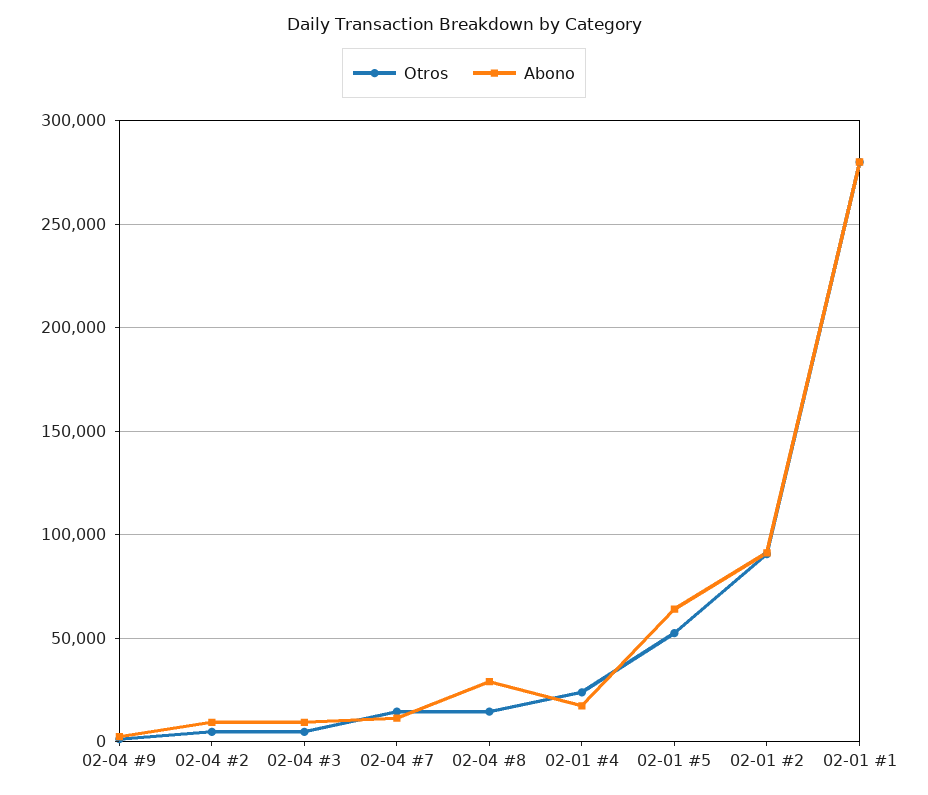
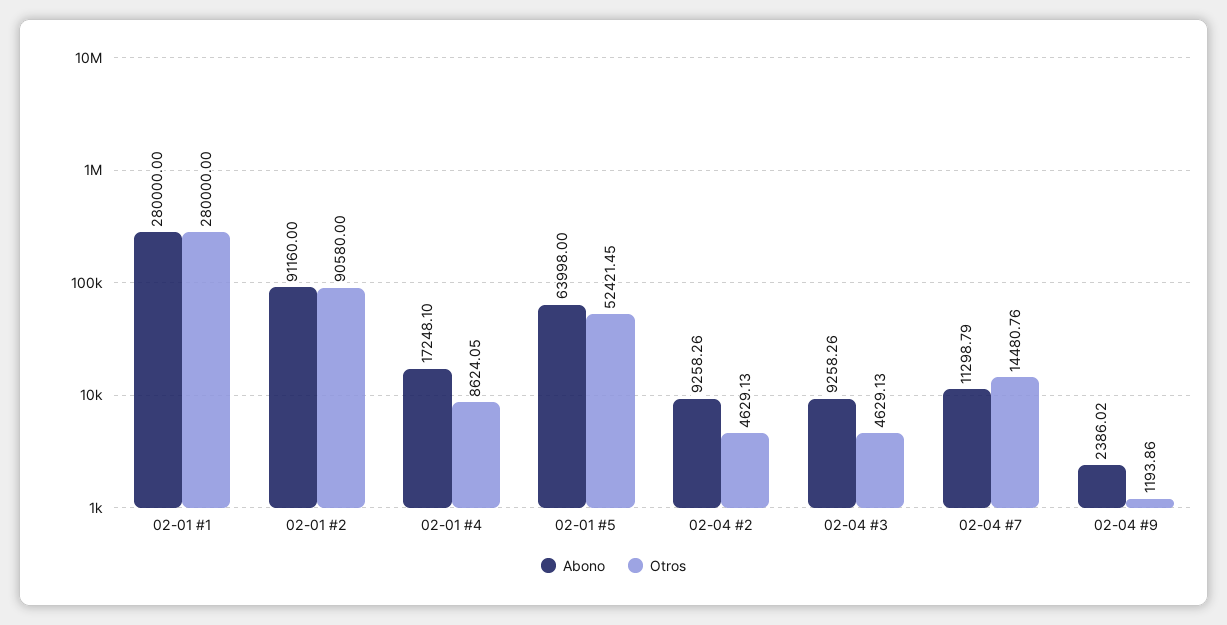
Otros, 02-04 #8: 15000 -> none
Abono, 02-04 #8: 30000 -> none
Otros, 02-01 #4: 25000 -> 8624.05

